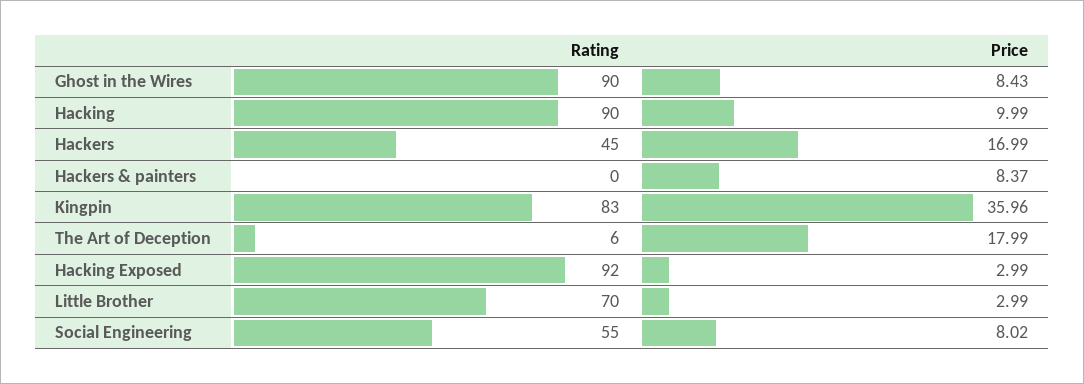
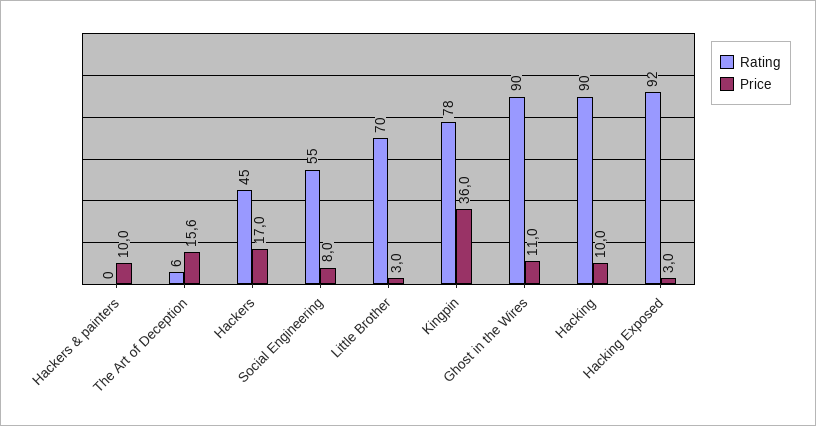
Price, Ghost in the Wires: 8.43 -> 11
Price, Hackers & painters: 8.37 -> 10
Rating, Kingpin: 83 -> 78
Price, The Art of Deception: 17.99 -> 15.6

